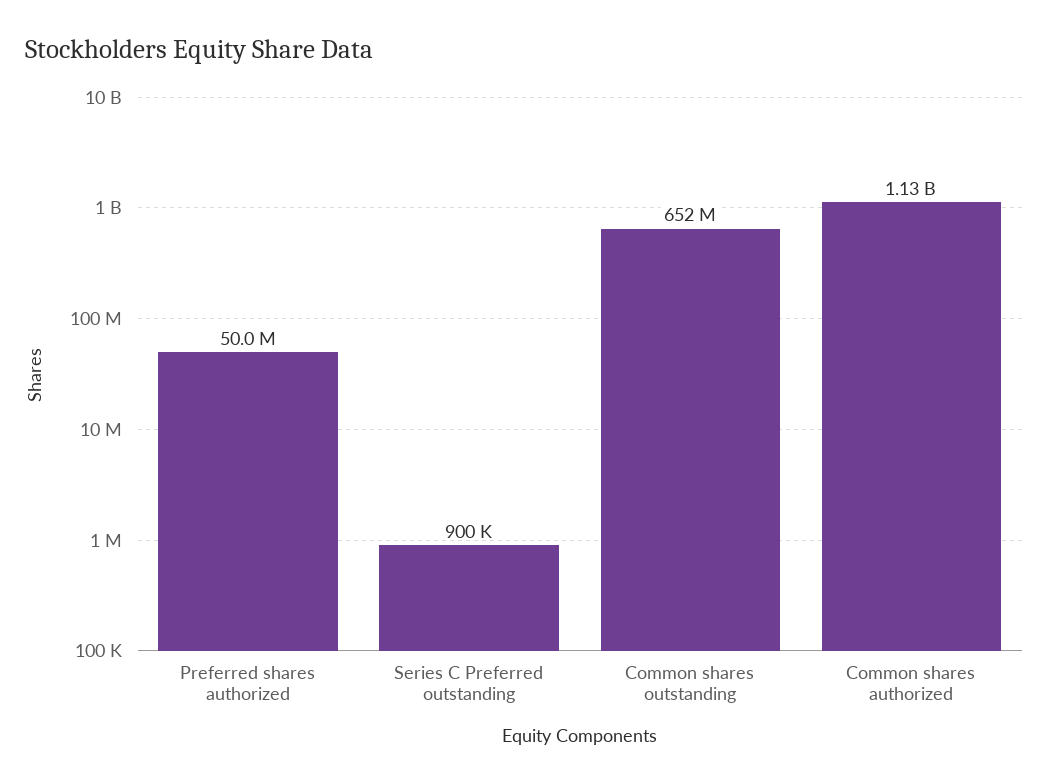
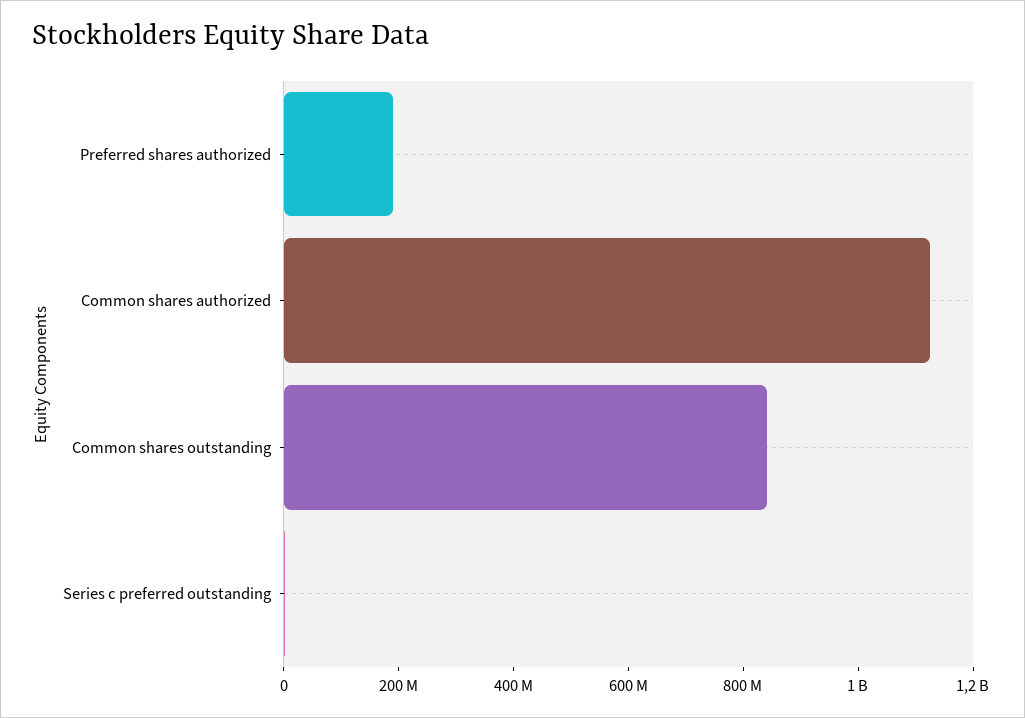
Preferred shares authorized: 50000000 -> 200000000
Common shares outstanding: 652000000 -> 850000000

